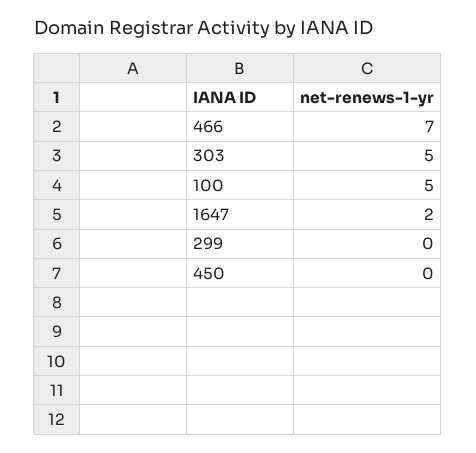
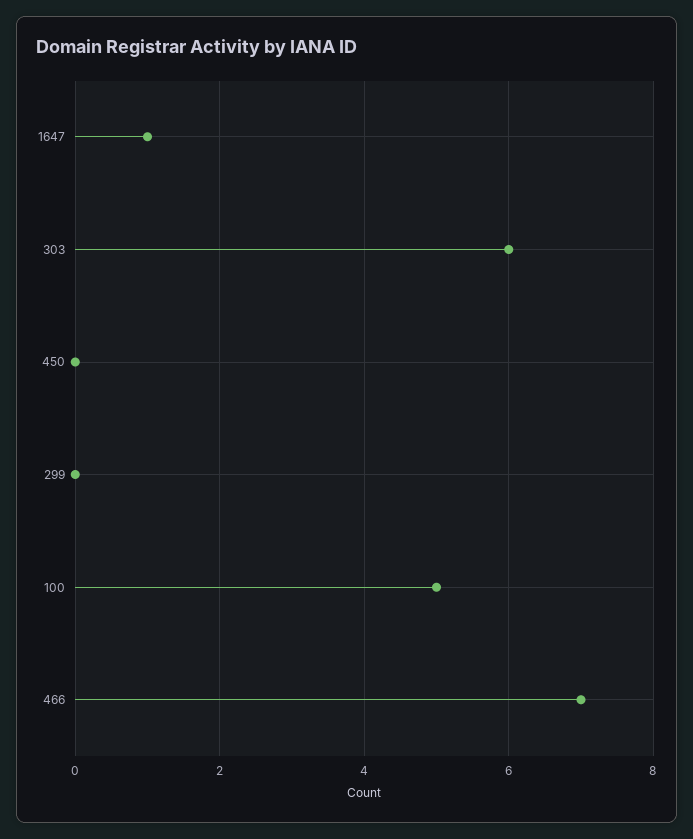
303: 5 -> 6
1647: 2 -> 1

